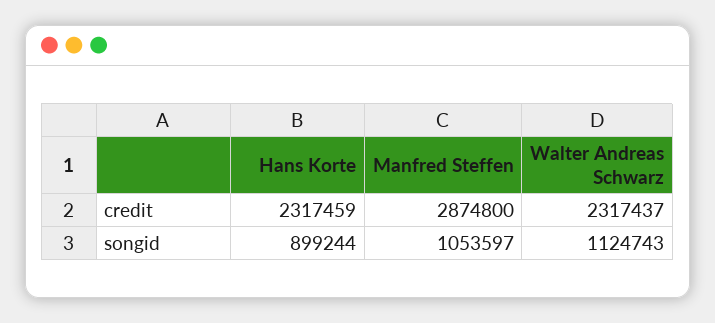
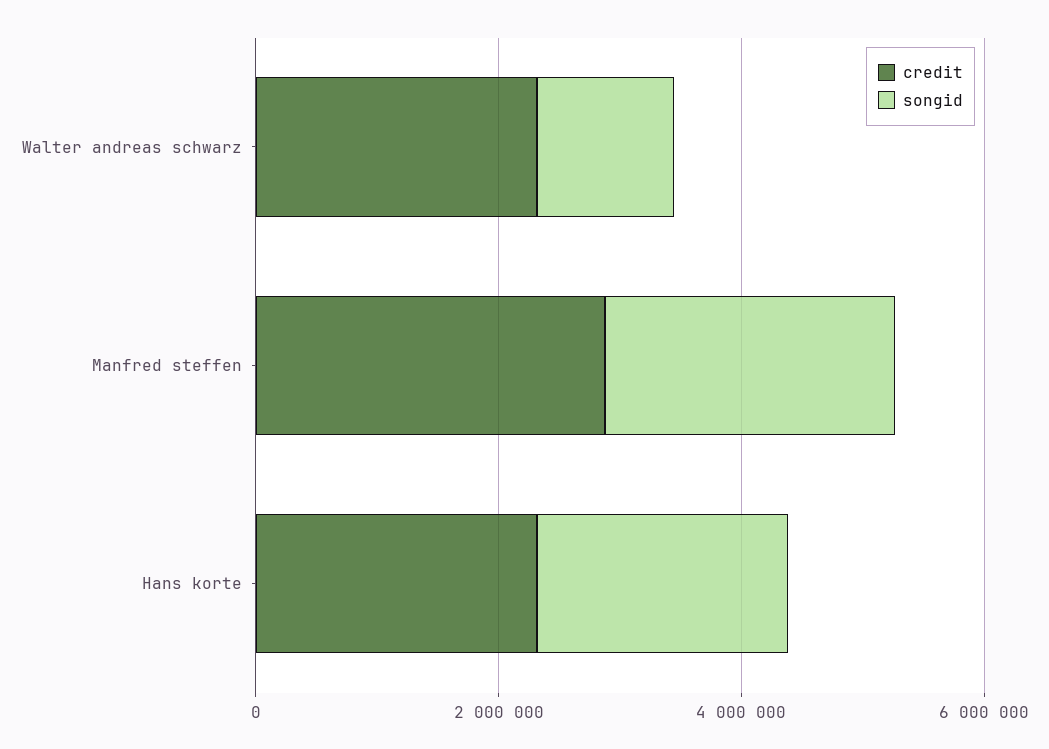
songid, Hans Korte: 899244 -> 2000000
songid, Manfred Steffen: 1053597 -> 2500000

